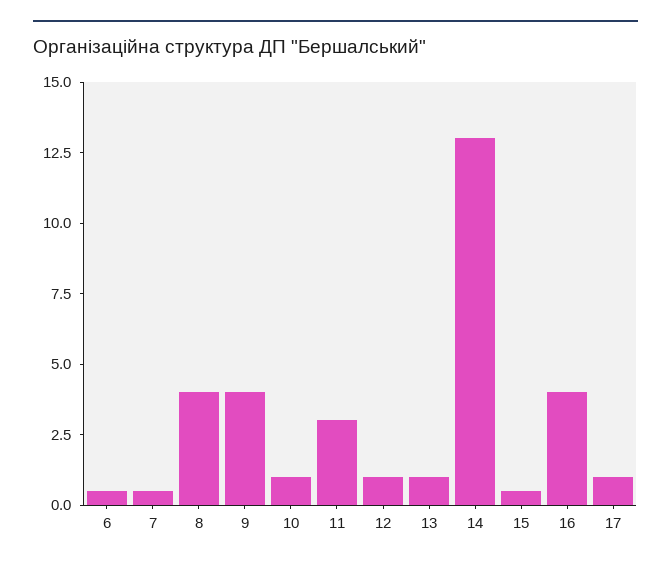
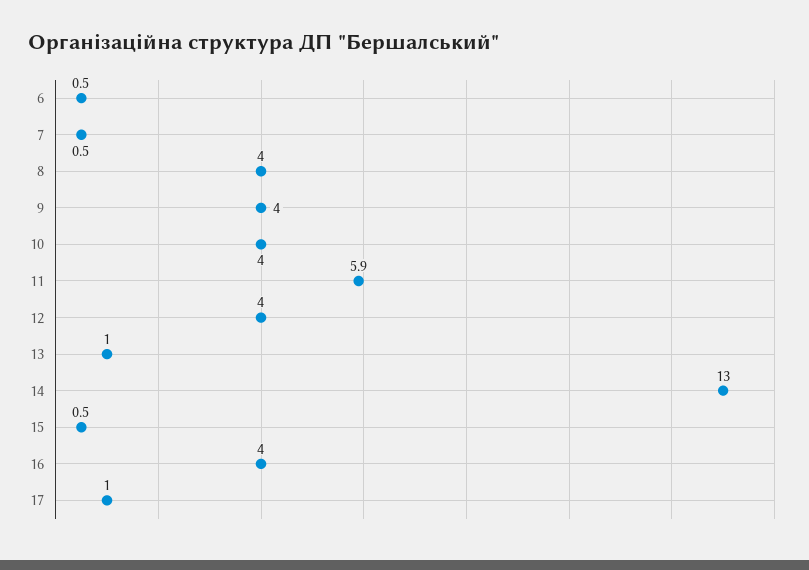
10: 1 -> 4
11: 3 -> 5.9
12: 1 -> 4

